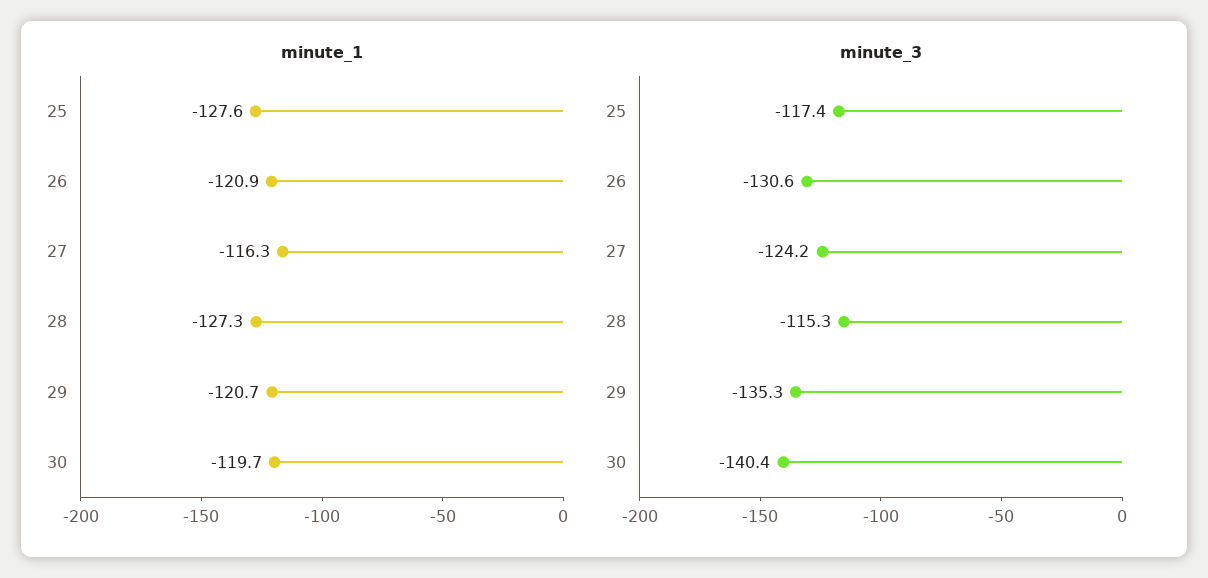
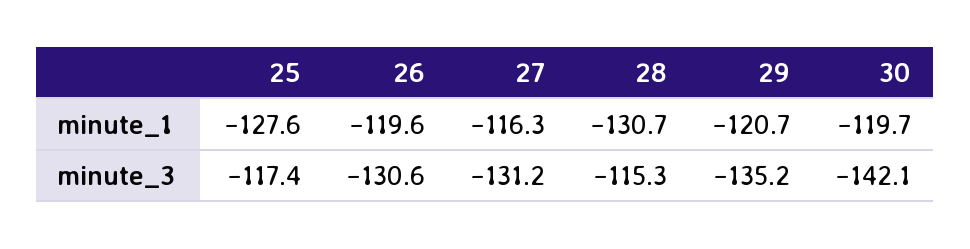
minute_1, 26: -120.9 -> -119.6
minute_1, 28: -127.3 -> -130.7
minute_3, 27: -124.2 -> -131.2
minute_3, 29: -135.3 -> -135.2
minute_3, 30: -140.4 -> -142.1

